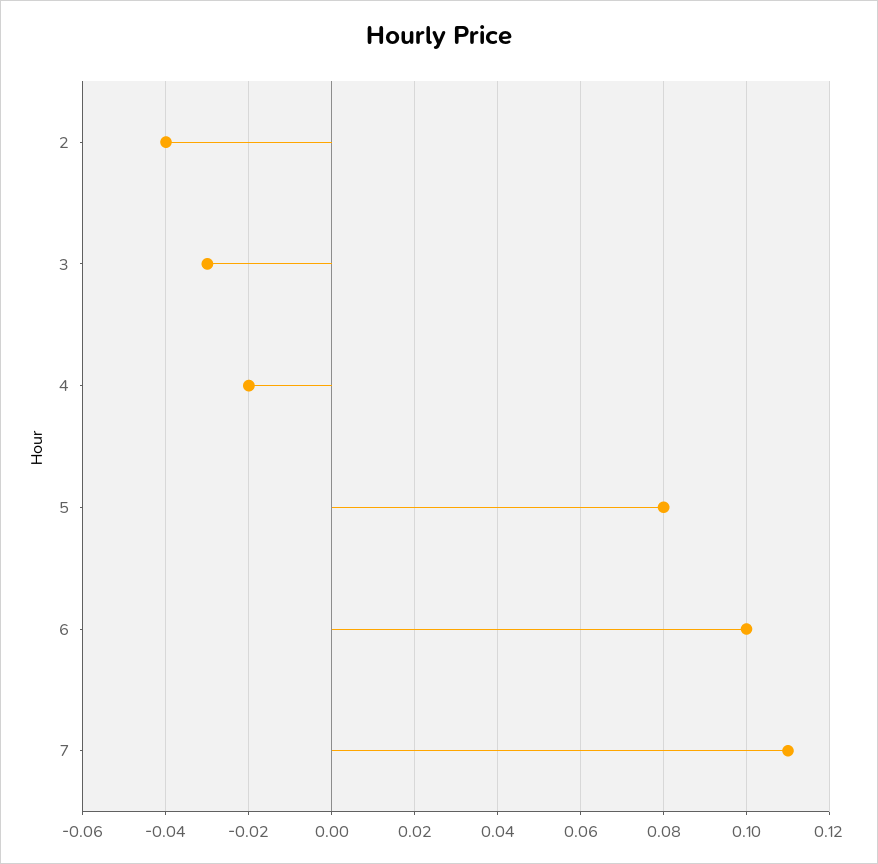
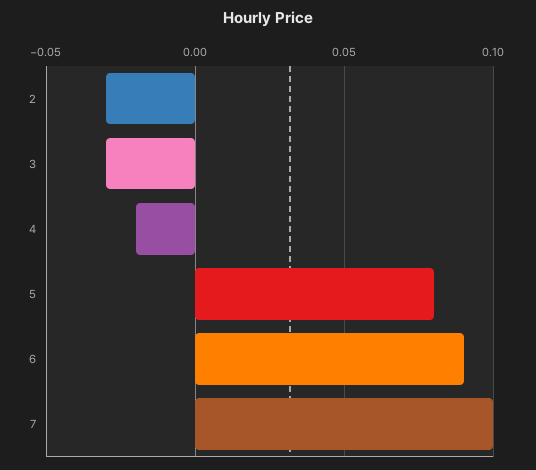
2: -0.04 -> -0.03
6: 0.1 -> 0.09
7: 0.11 -> 0.1

